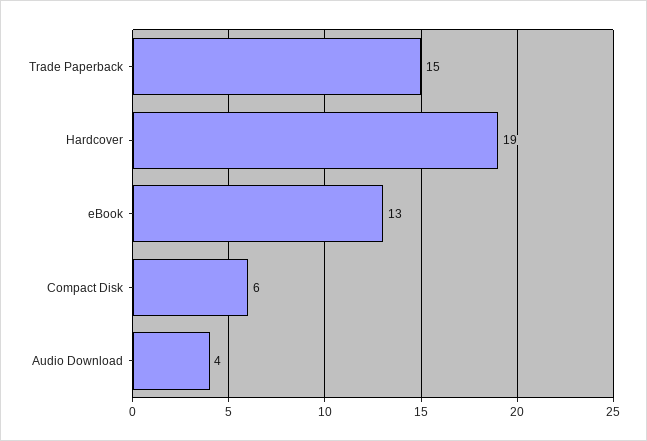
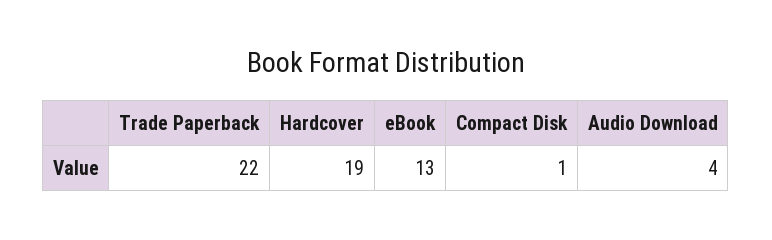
Trade Paperback: 15 -> 22
Compact Disk: 6 -> 1

